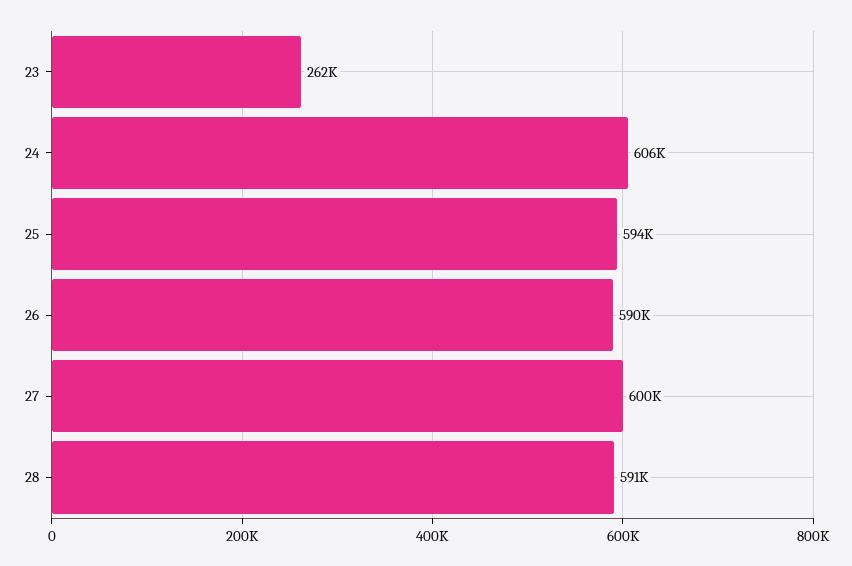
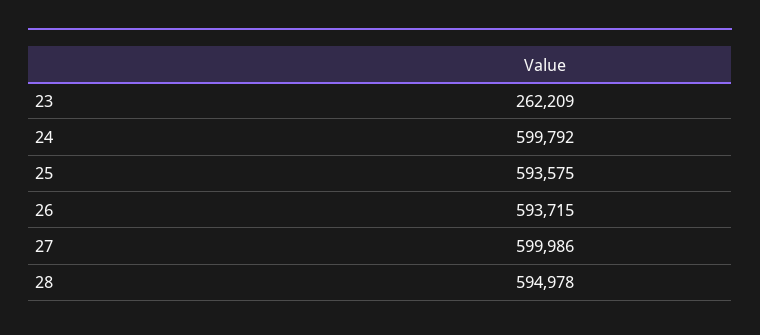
24: 606000 -> 599792
26: 590000 -> 593715
28: 591000 -> 594978

